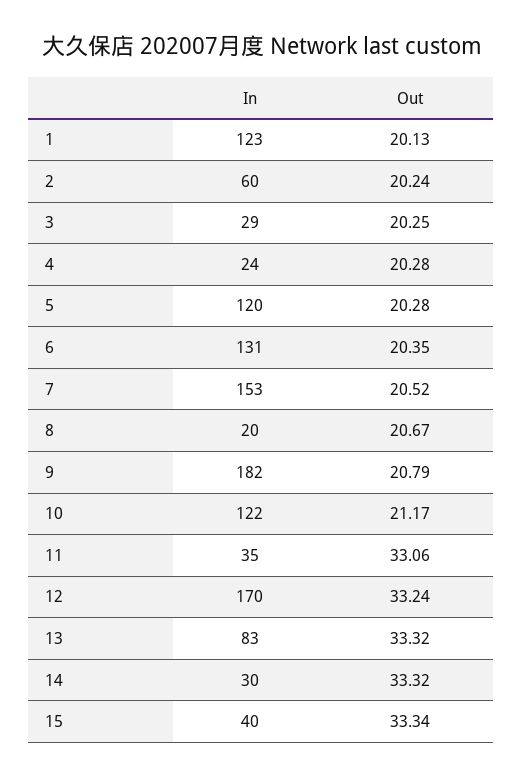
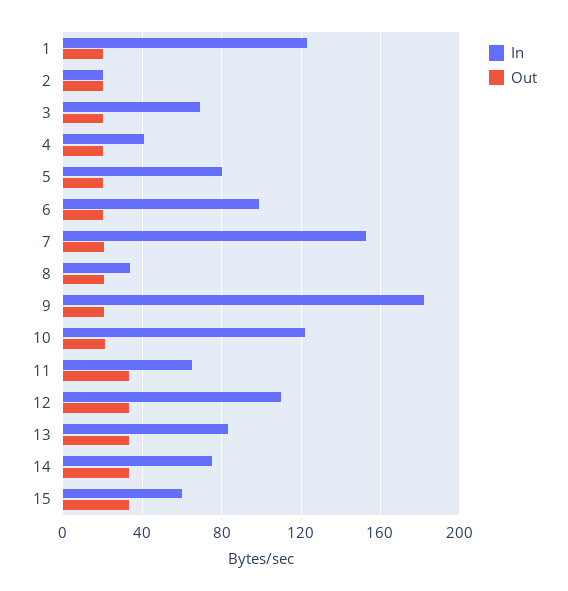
In, 2: 60 -> 20
In, 3: 29 -> 70
In, 4: 24 -> 40
In, 5: 120 -> 80
In, 6: 131 -> 100
In, 8: 20 -> 35
In, 11: 35 -> 65
In, 12: 170 -> 110
In, 14: 30 -> 75
In, 15: 40 -> 60

